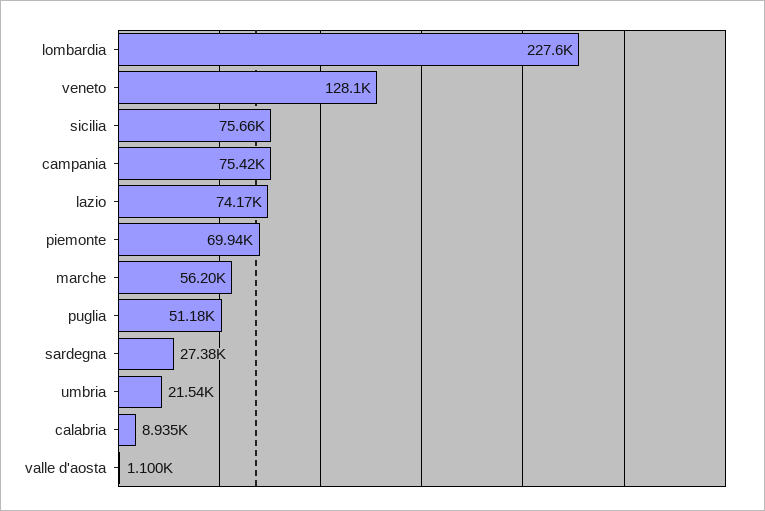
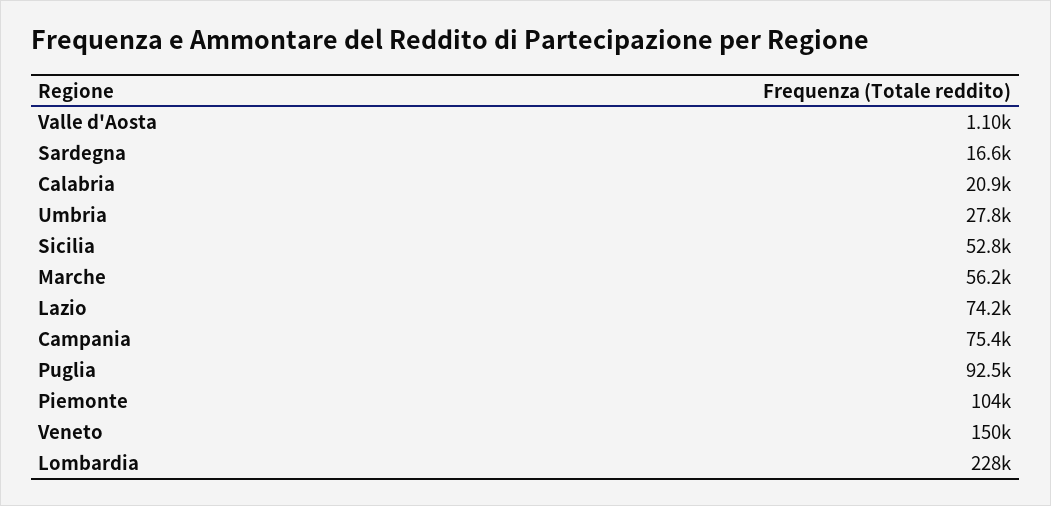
veneto: 128100 -> 150000
sicilia: 75660 -> 52800
piemonte: 69940 -> 104000
puglia: 51180 -> 92500
sardegna: 27380 -> 16600
umbria: 21540 -> 27800
calabria: 8935 -> 20900

